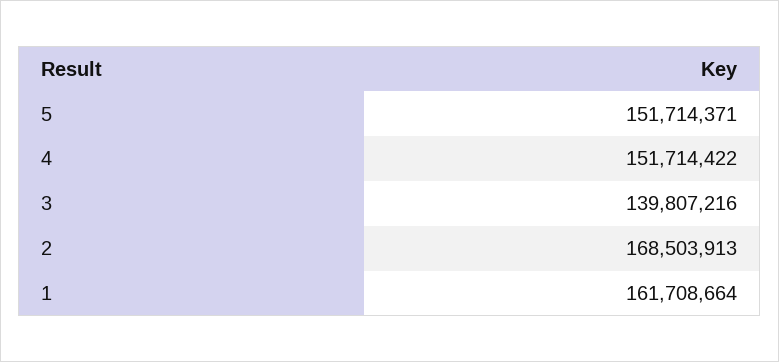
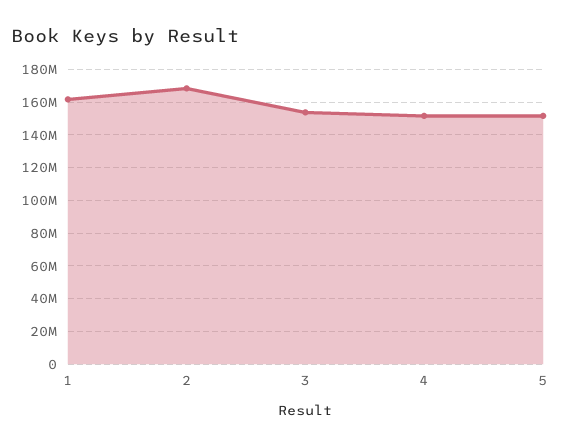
3: 139807216 -> 155000000

